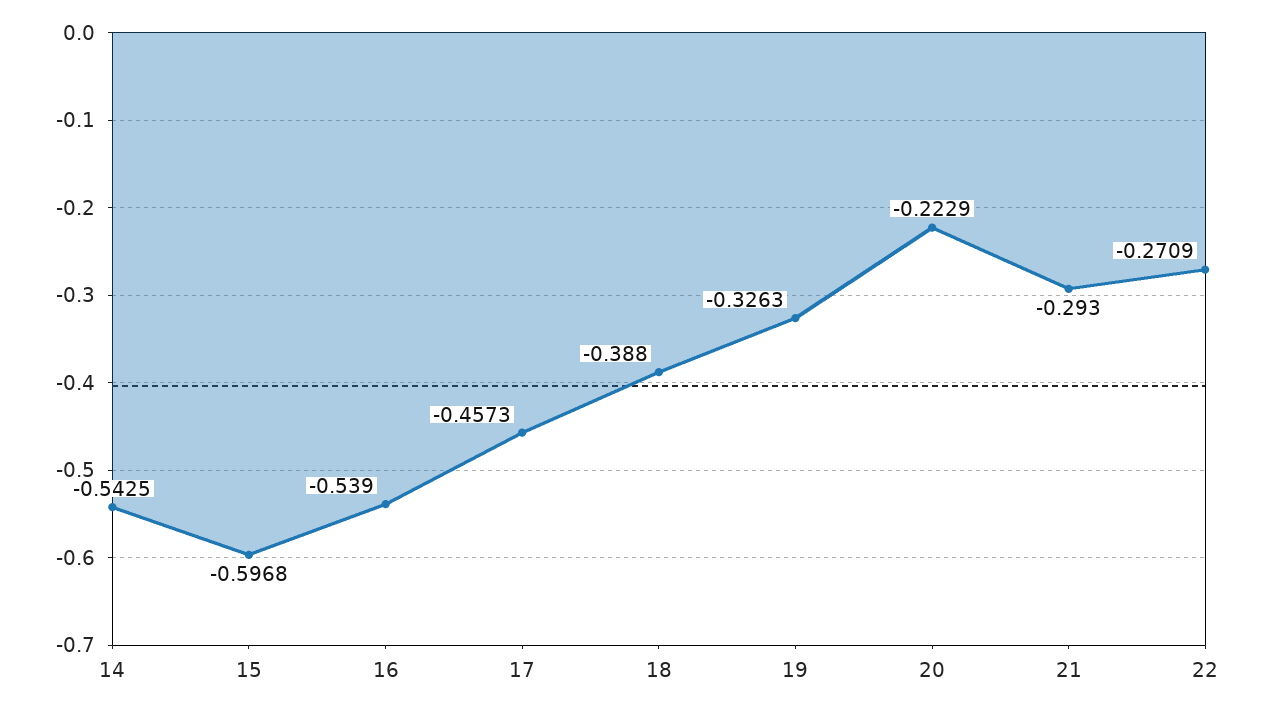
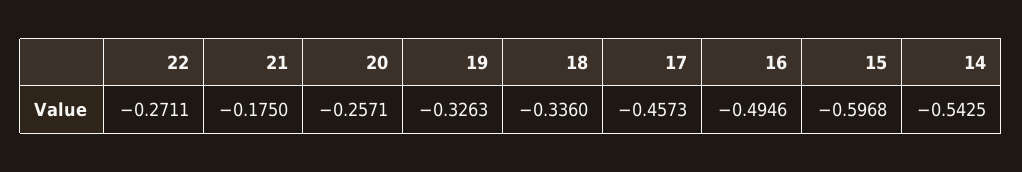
16: -0.539 -> -0.4946
18: -0.388 -> -0.336
20: -0.2229 -> -0.2571
21: -0.293 -> -0.175
22: -0.2709 -> -0.2711

